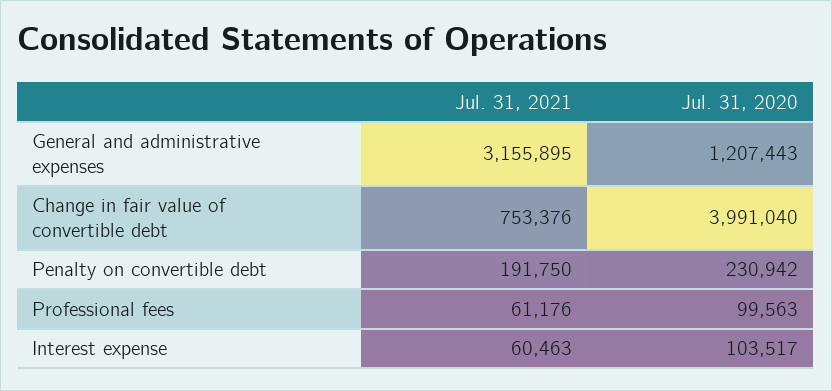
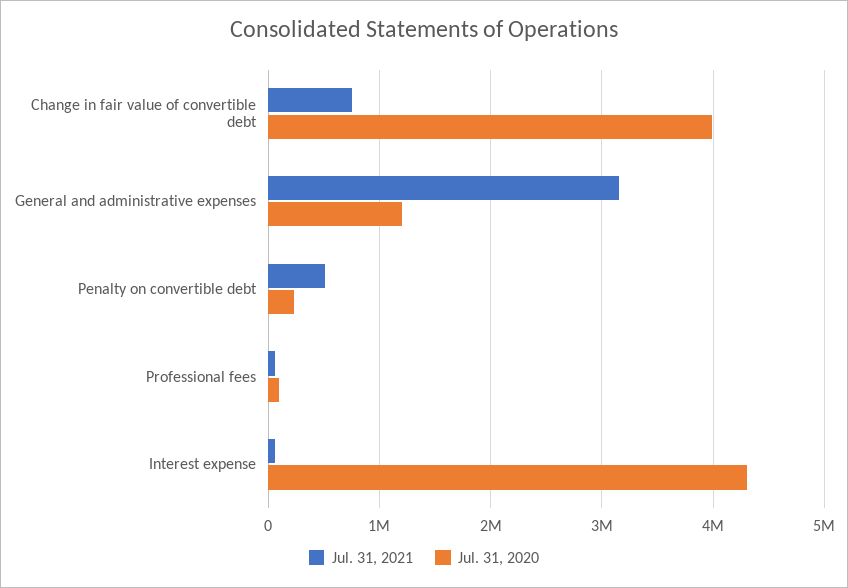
Jul. 31, 2021, Penalty on convertible debt: 191750 -> 500000
Jul. 31, 2020, Interest expense: 103517 -> 4300000

